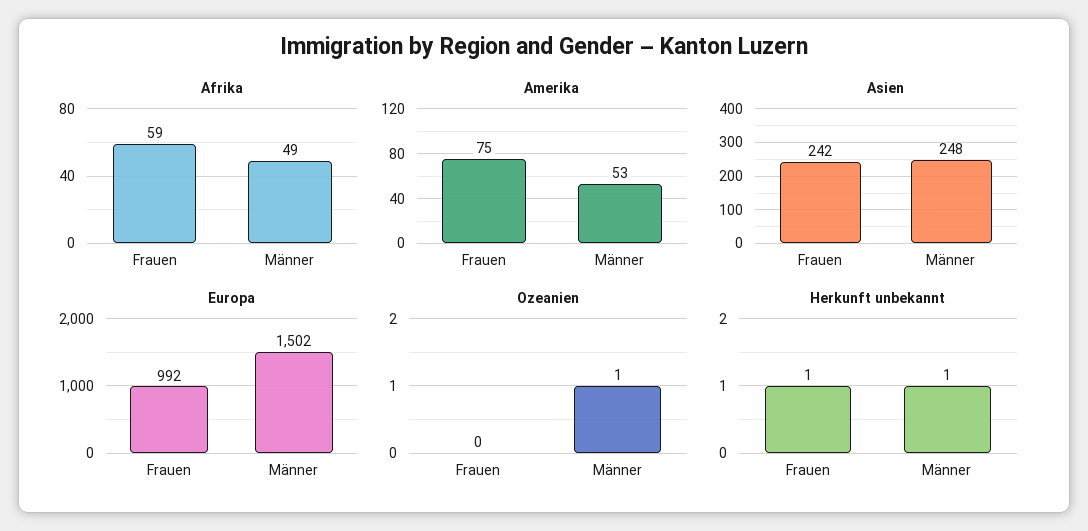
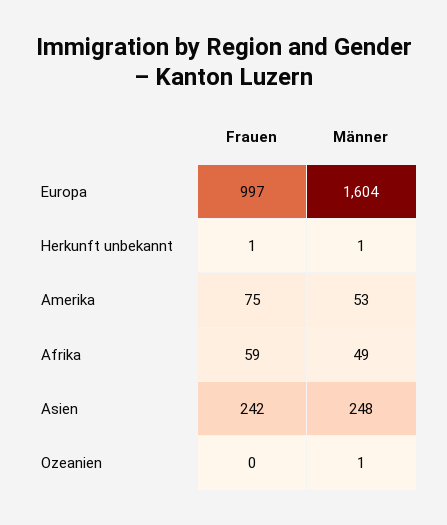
Europa, Frauen: 992 -> 997
Europa, Männer: 1502 -> 1604

